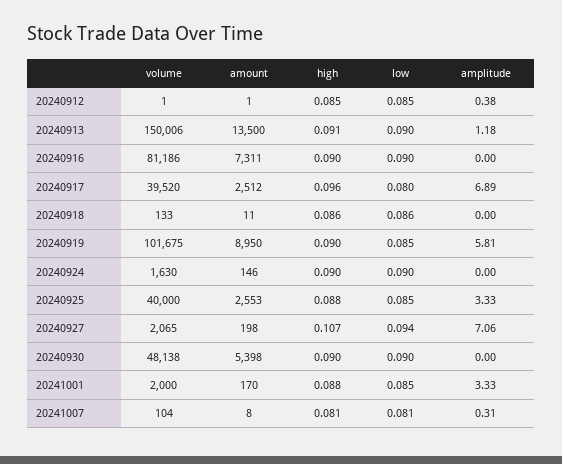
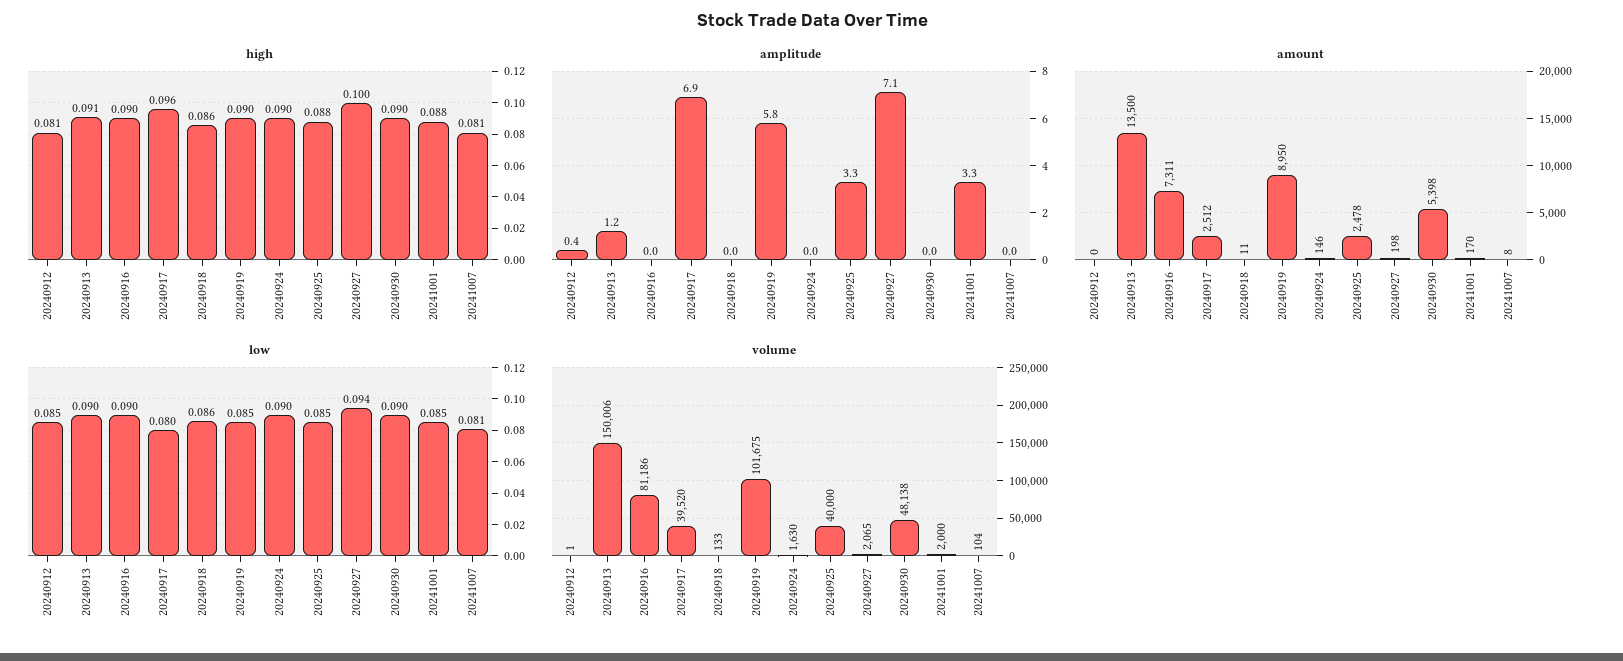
amount, 20240912: 1 -> 0
high, 20240912: 0.085 -> 0.081
amount, 20240925: 2553 -> 2478
high, 20240927: 0.107 -> 0.1
amplitude, 20241007: 0.31 -> 0

